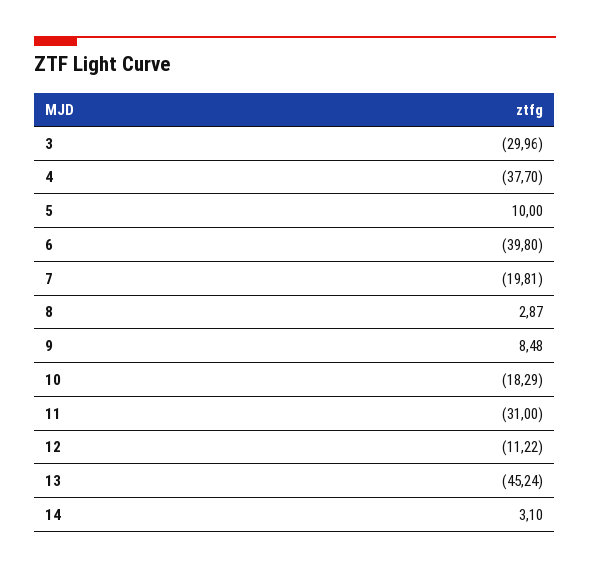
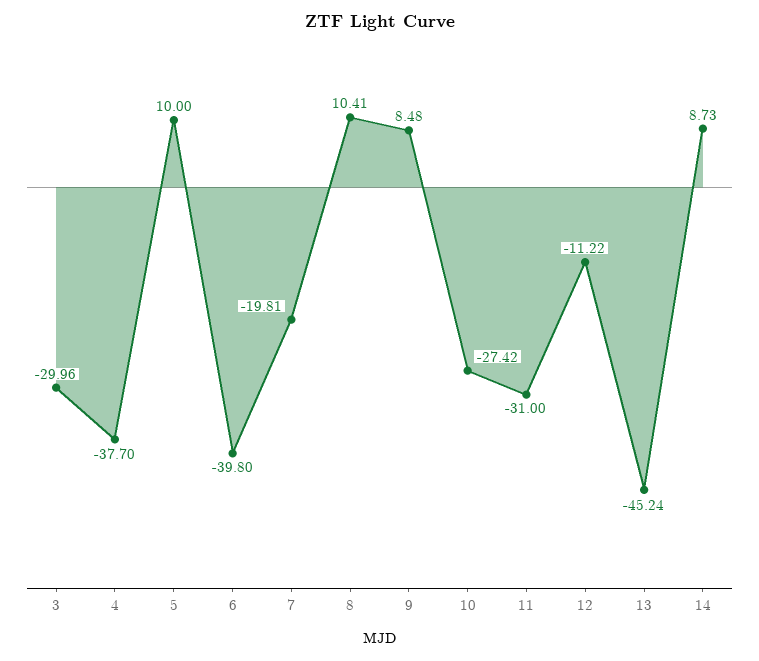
8: 2.87 -> 10.41
10: -18.29 -> -27.42
14: 3.1 -> 8.73

